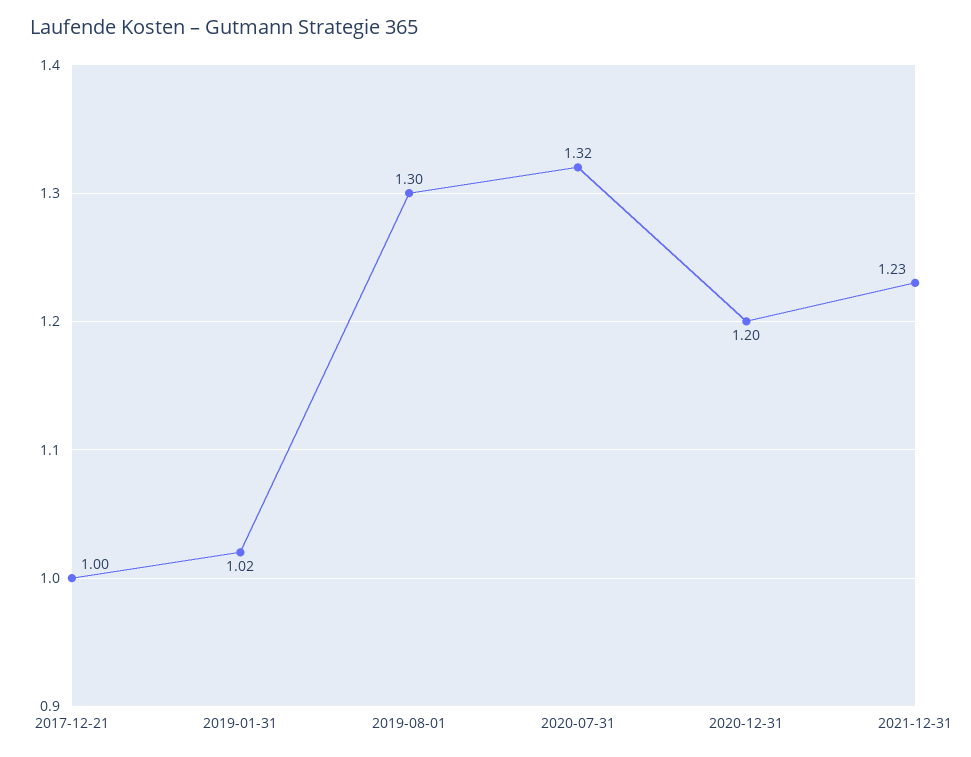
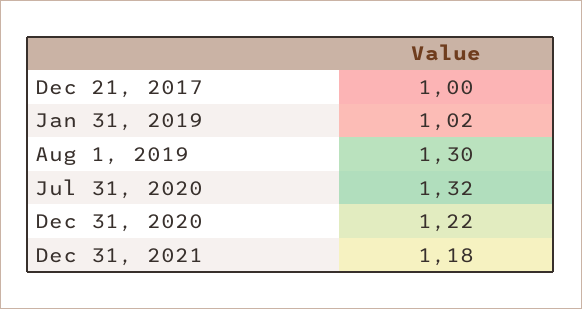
2020-12-31: 1.2 -> 1.22
2021-12-31: 1.23 -> 1.18

